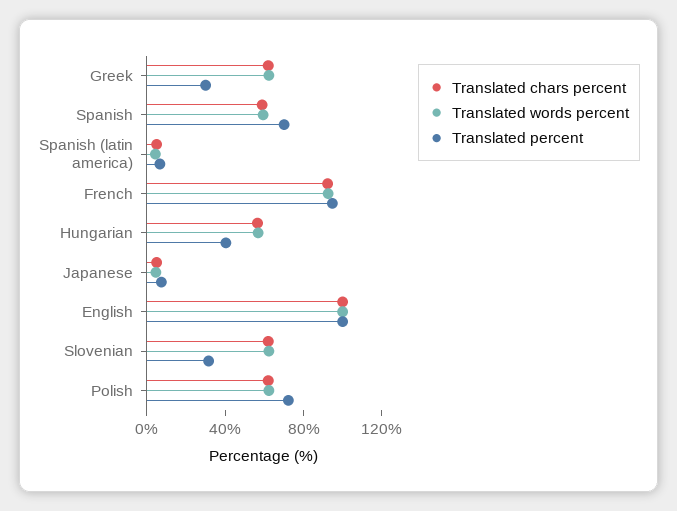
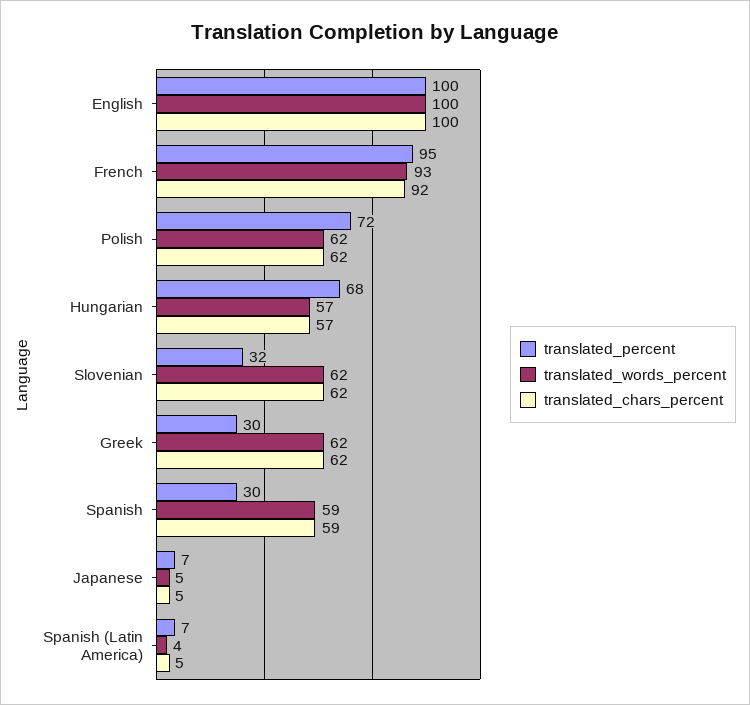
Translated percent, Spanish: 70 -> 30
Translated percent, Hungarian: 40 -> 68

